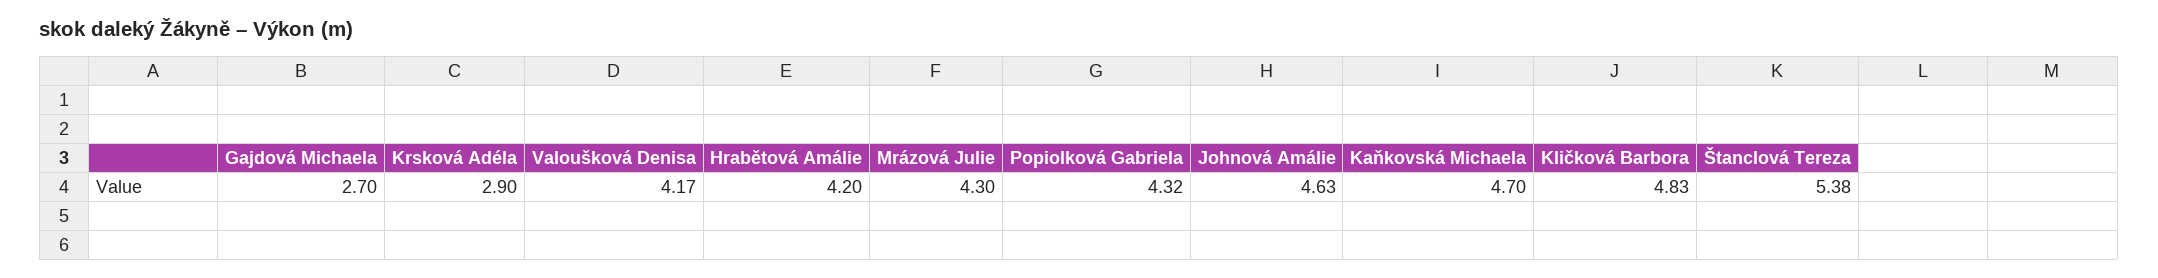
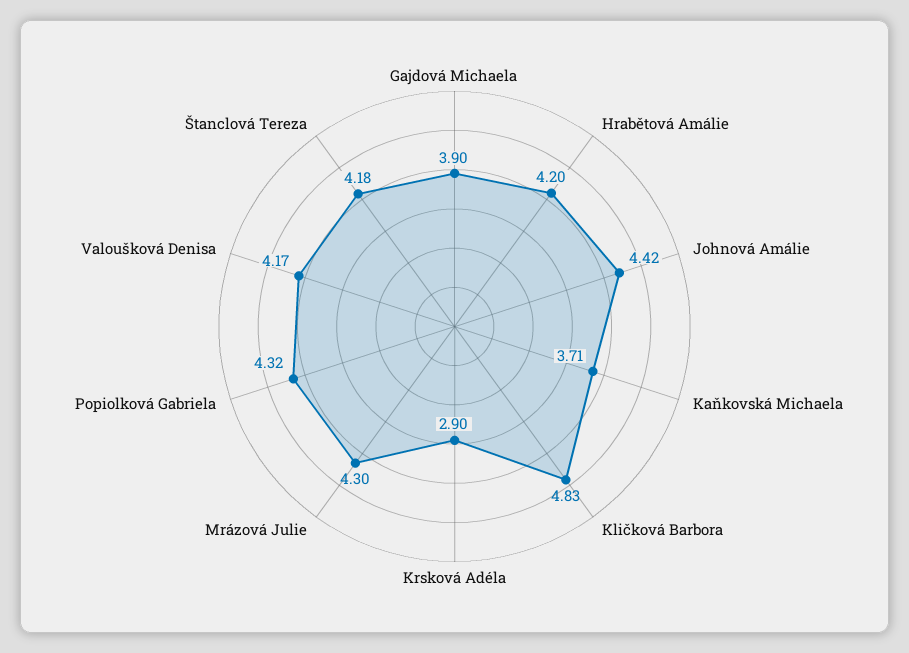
Gajdová Michaela: 2.7 -> 3.9
Johnová Amálie: 4.63 -> 4.42
Kaňkovská Michaela: 4.7 -> 3.71
Štanclová Tereza: 5.38 -> 4.18

